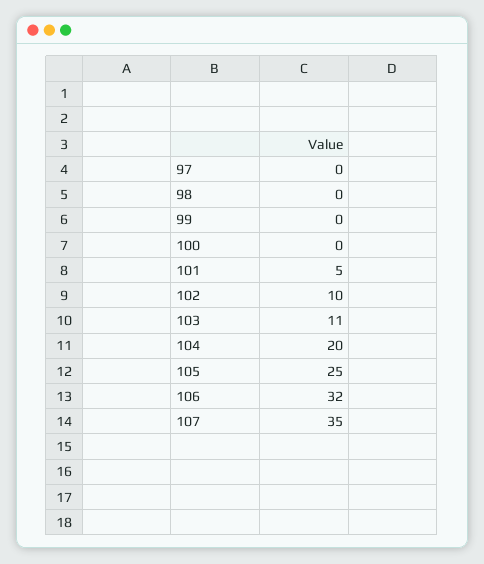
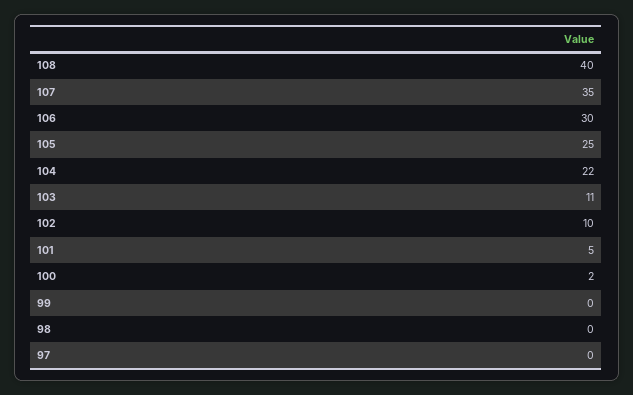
100: 0 -> 2
104: 20 -> 22
106: 32 -> 30
108: none -> 40

